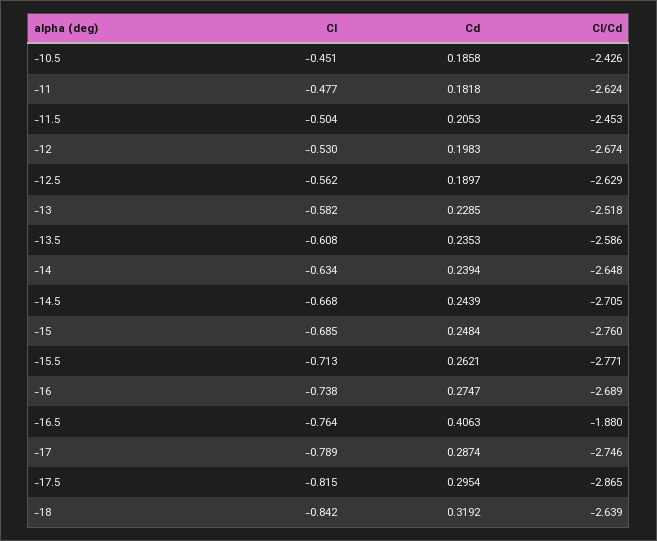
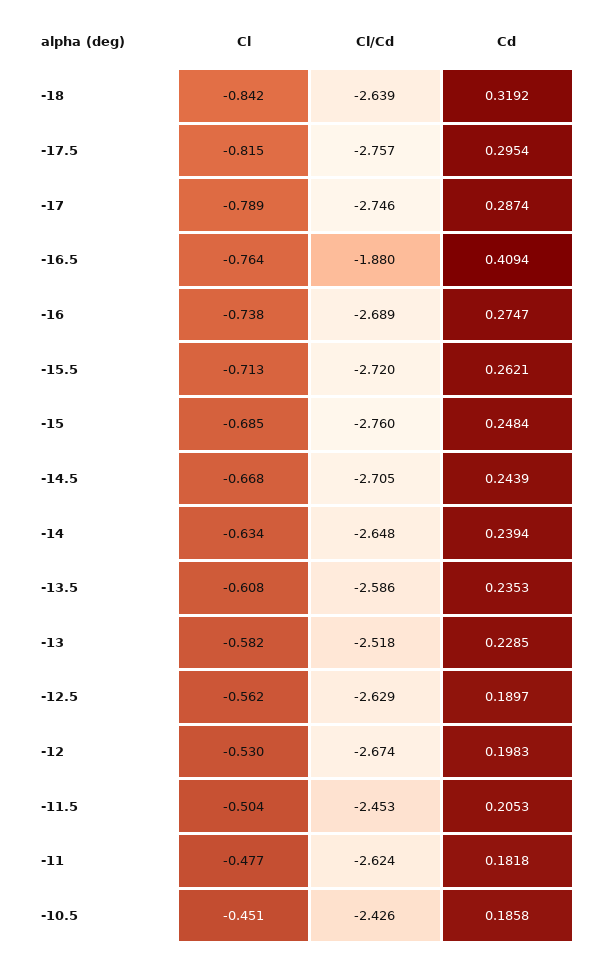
Cl/Cd, -15.5: -2.771 -> -2.72
Cd, -16.5: 0.4063 -> 0.4094
Cl/Cd, -17.5: -2.865 -> -2.757

